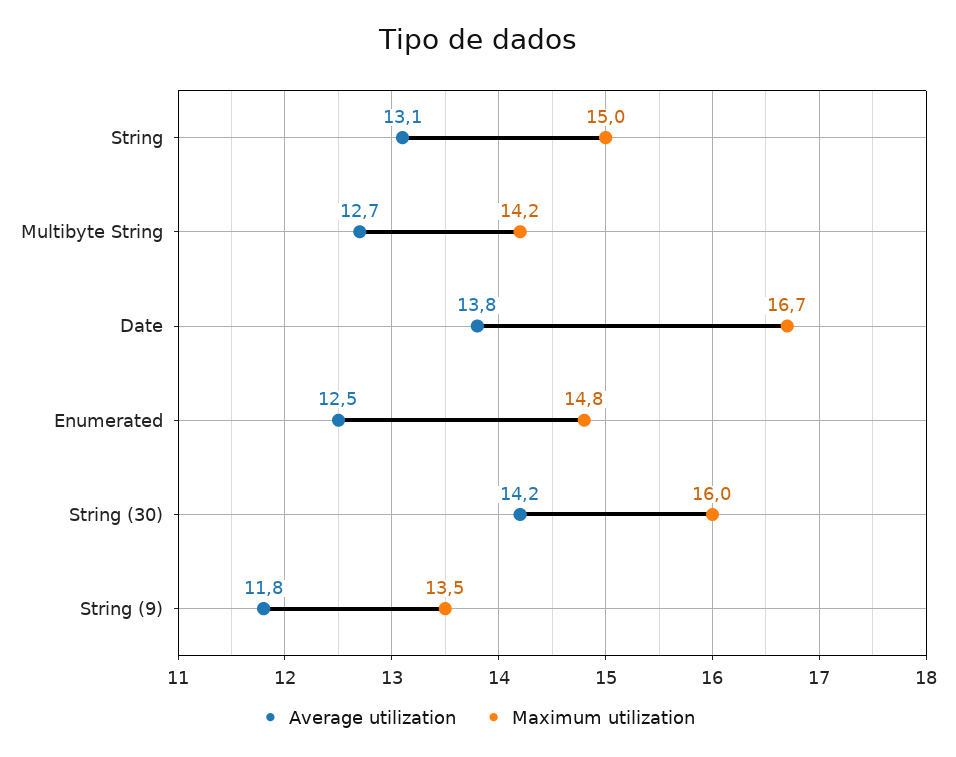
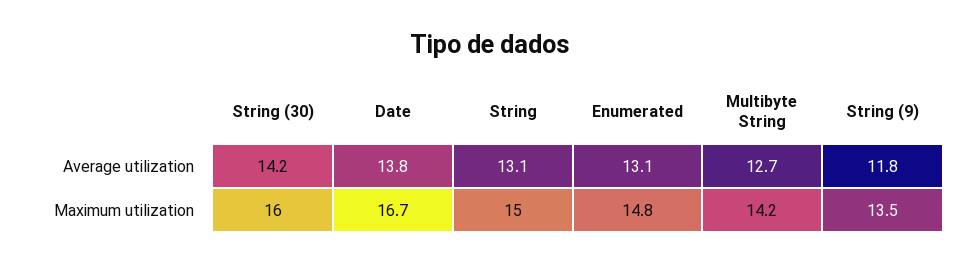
Average utilization, Enumerated: 12.5 -> 13.1

